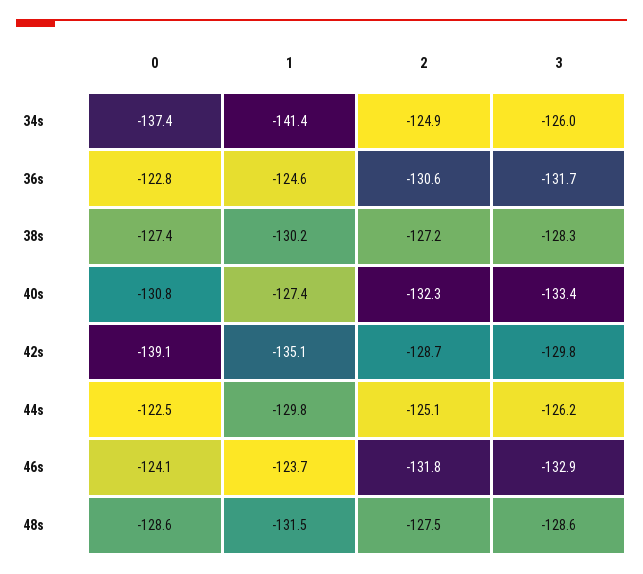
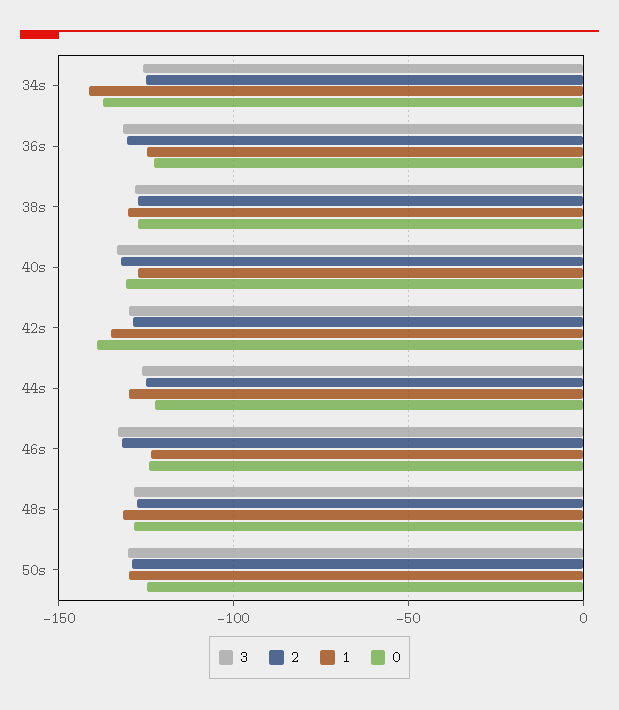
3, 50s: none -> -130
2, 50s: none -> -130
1, 50s: none -> -130
0, 50s: none -> -125

